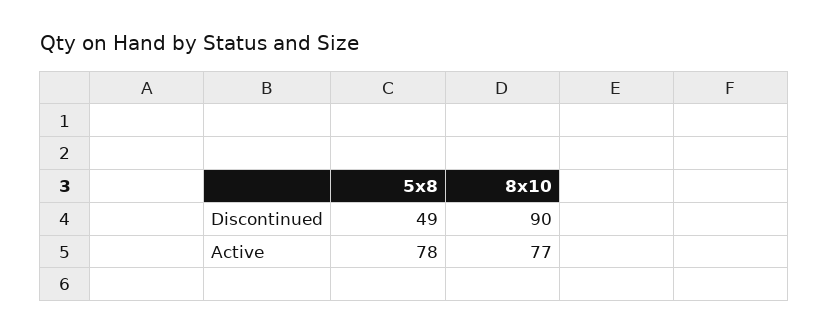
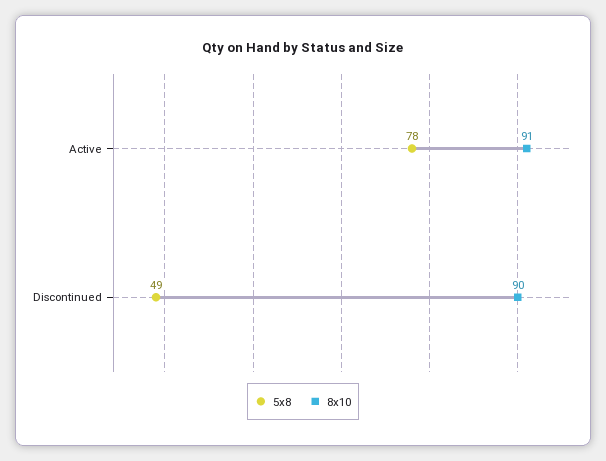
8x10, Active: 77 -> 91

